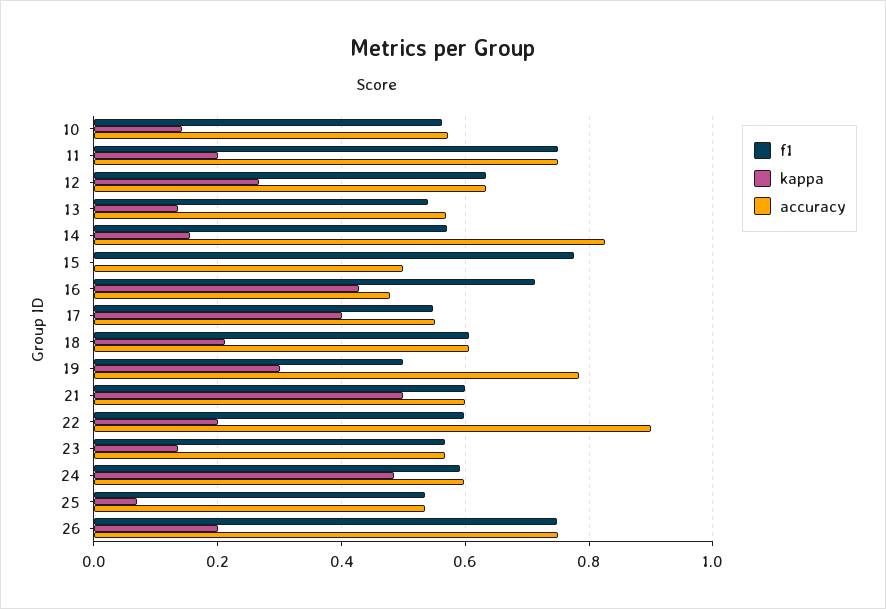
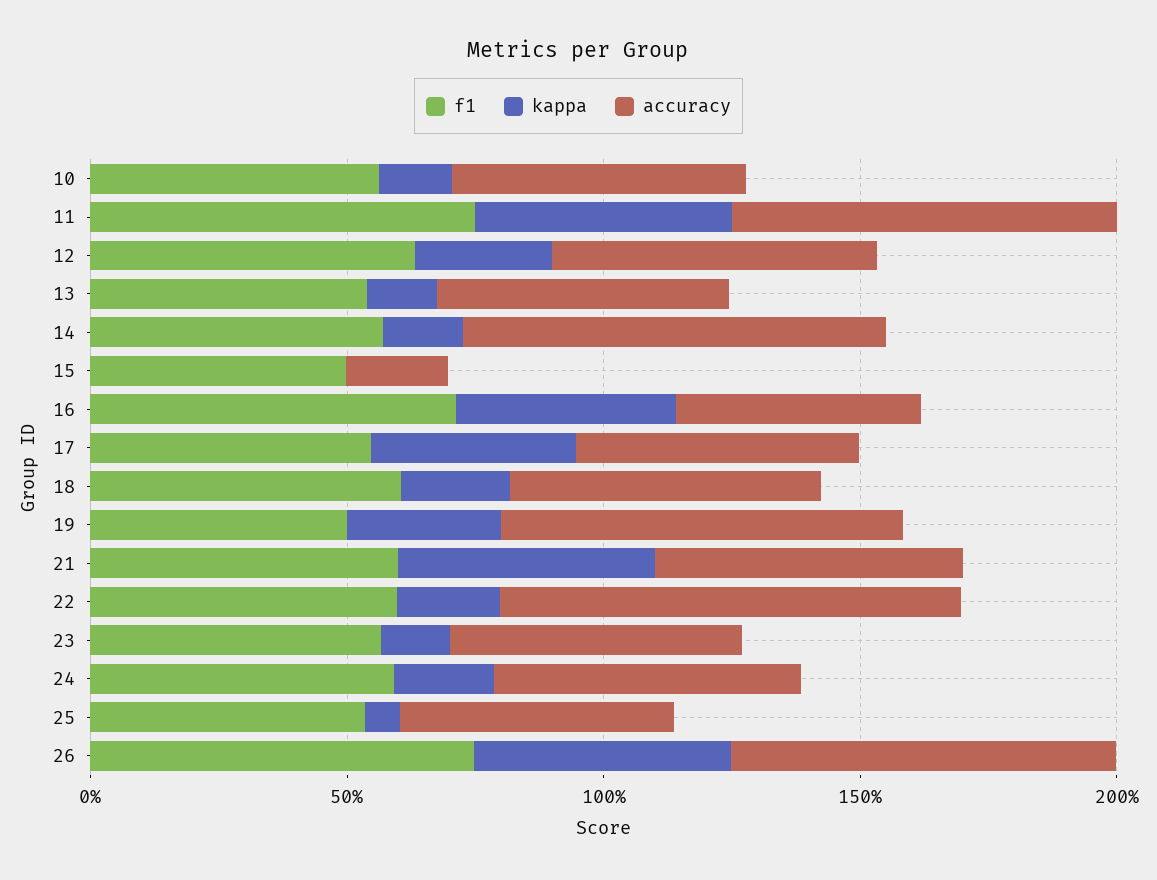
kappa, 11: 0.2 -> 0.5
f1, 15: 0.78 -> 0.5
accuracy, 15: 0.5 -> 0.2
kappa, 24: 0.48 -> 0.2
kappa, 26: 0.2 -> 0.5

